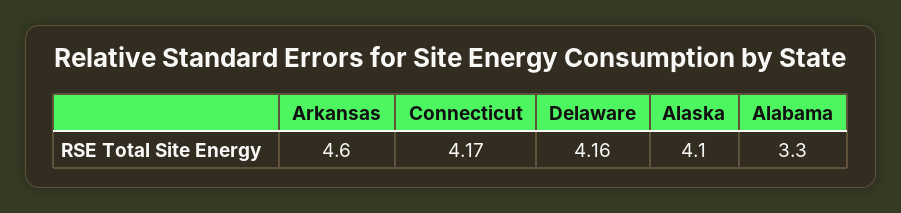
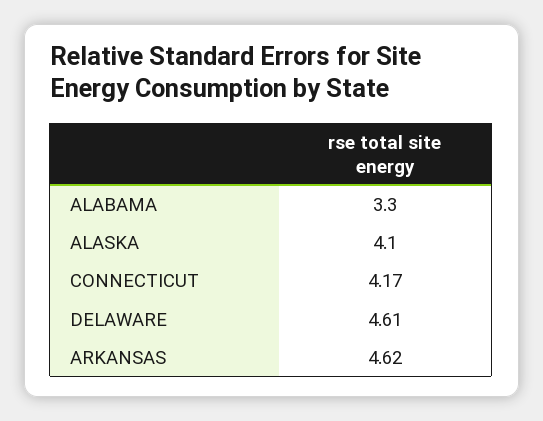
Arkansas: 4.6 -> 4.62
Delaware: 4.16 -> 4.61

